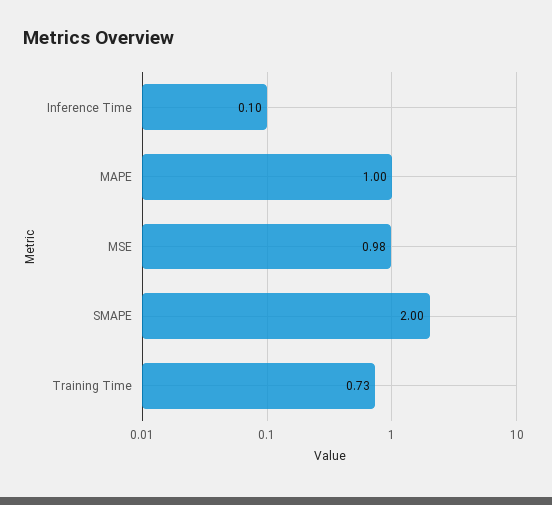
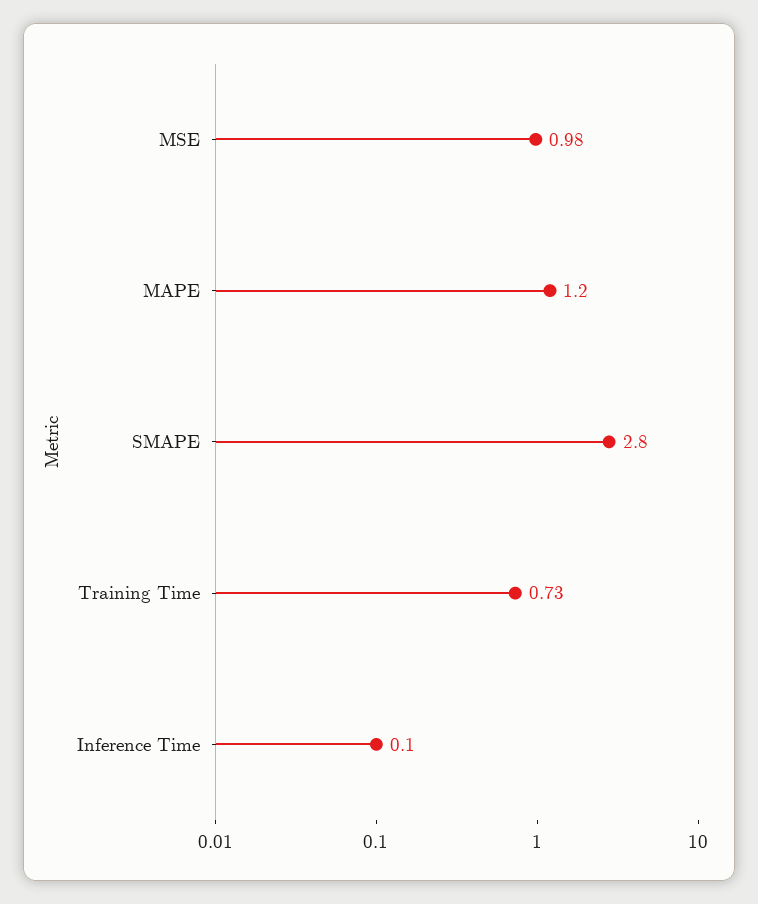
MAPE: 1 -> 1.2
SMAPE: 2 -> 2.8

